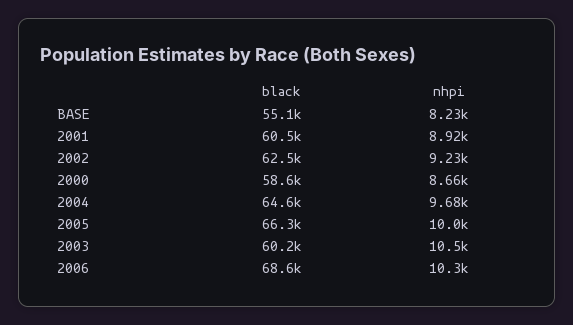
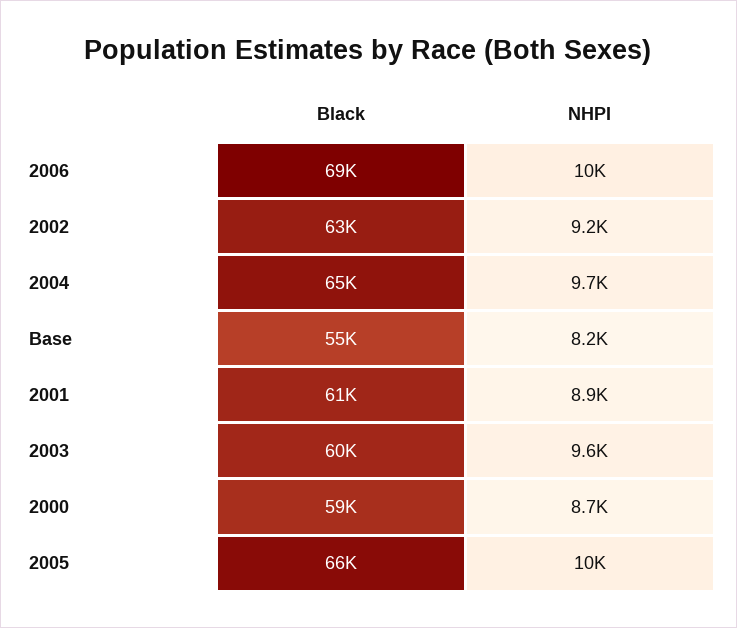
nhpi, 2003: 10500 -> 9600

